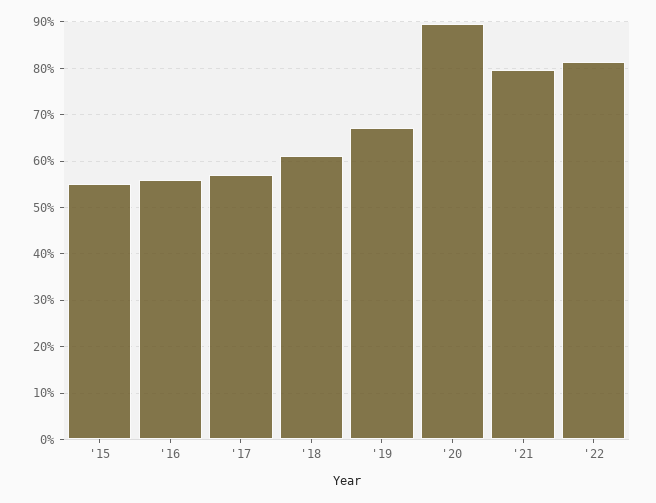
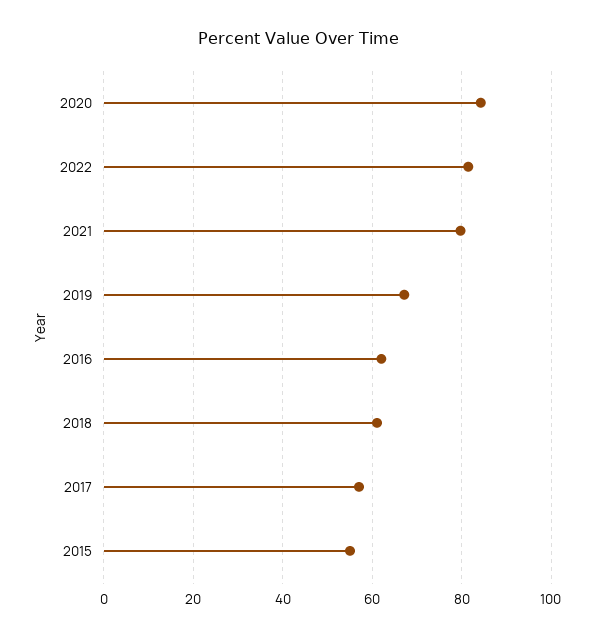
'16: 56 -> 62
'20: 90 -> 84

